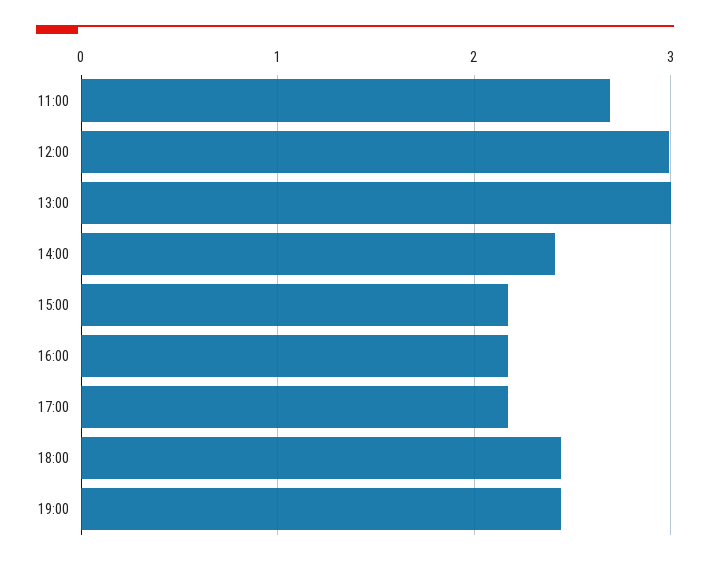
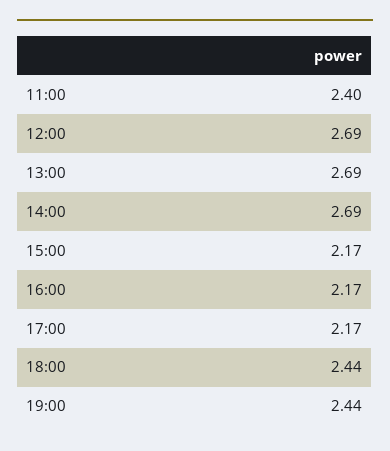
11:00: 2.7 -> 2.4
12:00: 3 -> 2.69
13:00: 3 -> 2.69
14:00: 2.4 -> 2.69

